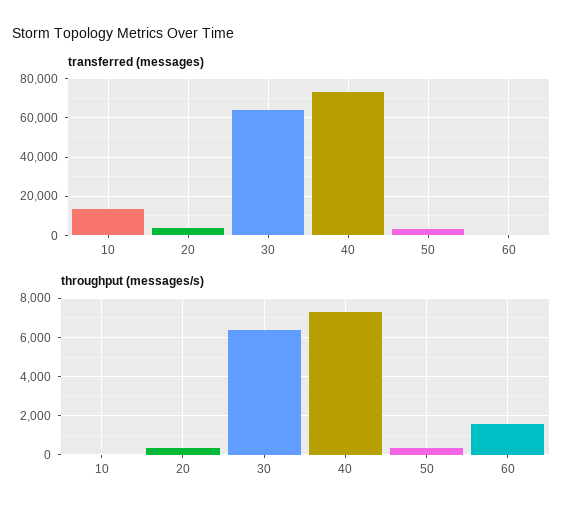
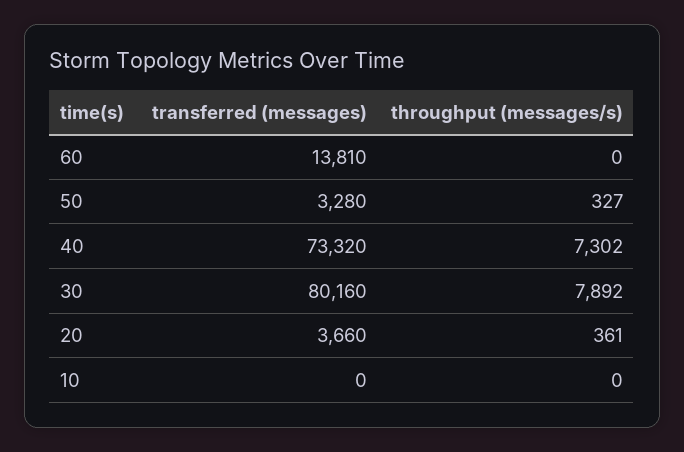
transferred (messages), 10: 15000 -> 0
transferred (messages), 30: 65000 -> 80160
transferred (messages), 60: 0 -> 13810
throughput (messages/s), 30: 6500 -> 7892
throughput (messages/s), 60: 1500 -> 0

